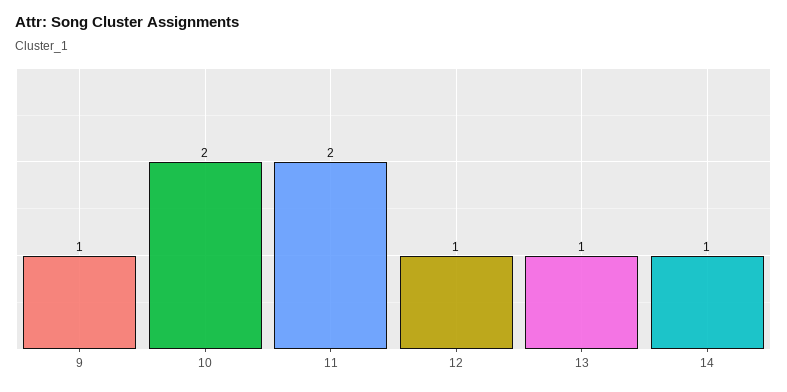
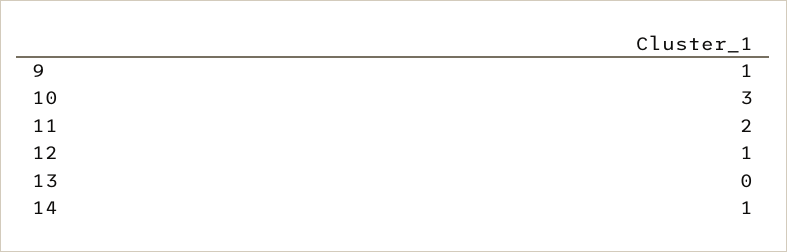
10: 2 -> 3
13: 1 -> 0

